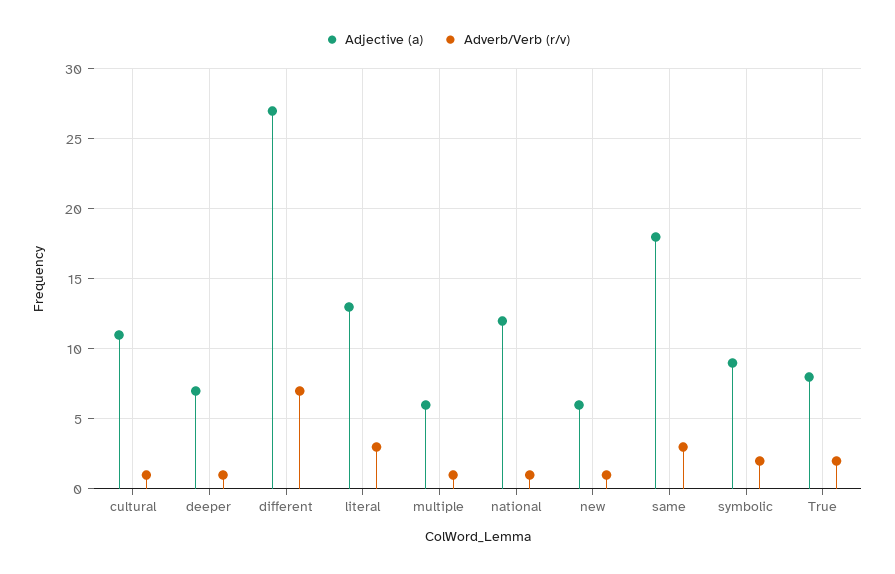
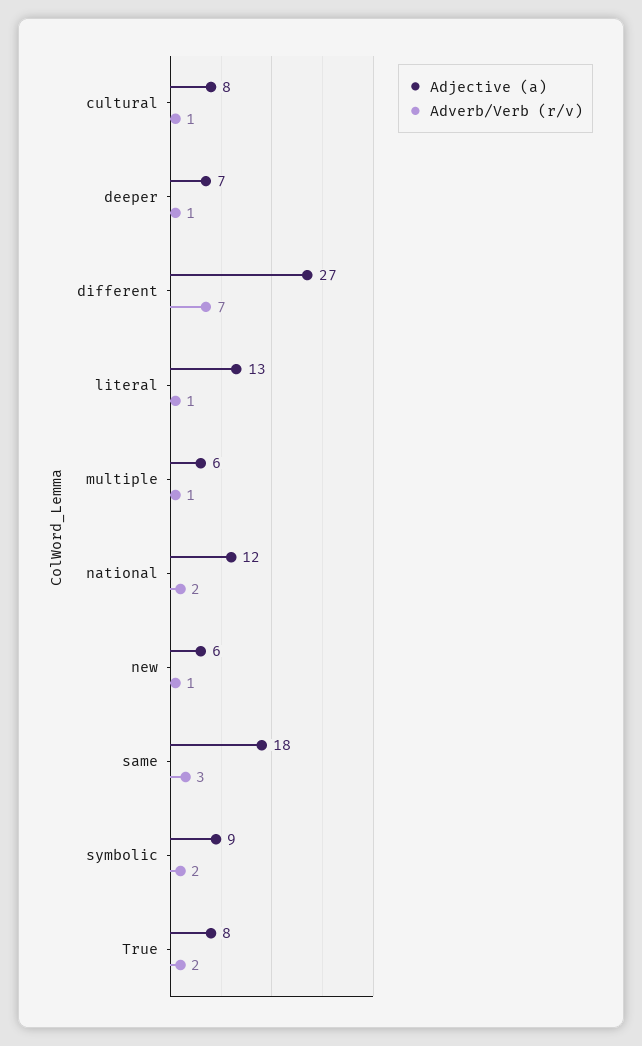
Adjective (a), cultural: 11 -> 8
Adverb/Verb (r/v), literal: 3 -> 1
Adverb/Verb (r/v), national: 1 -> 2

